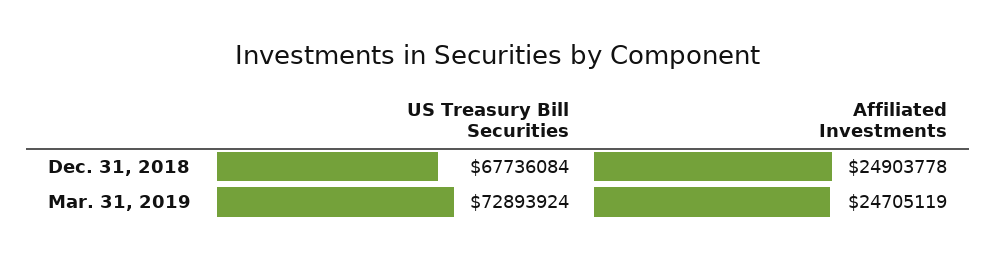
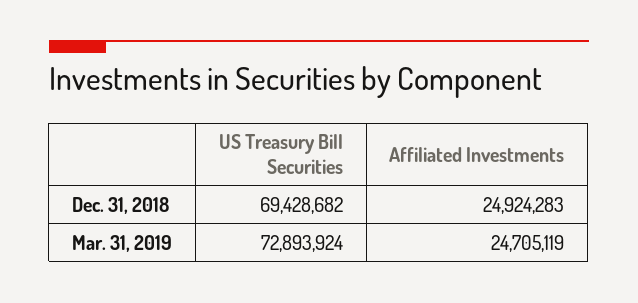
US Treasury Bill Securities, Dec. 31, 2018: 67736084 -> 69428682
Affiliated Investments, Dec. 31, 2018: 24903778 -> 24924283

